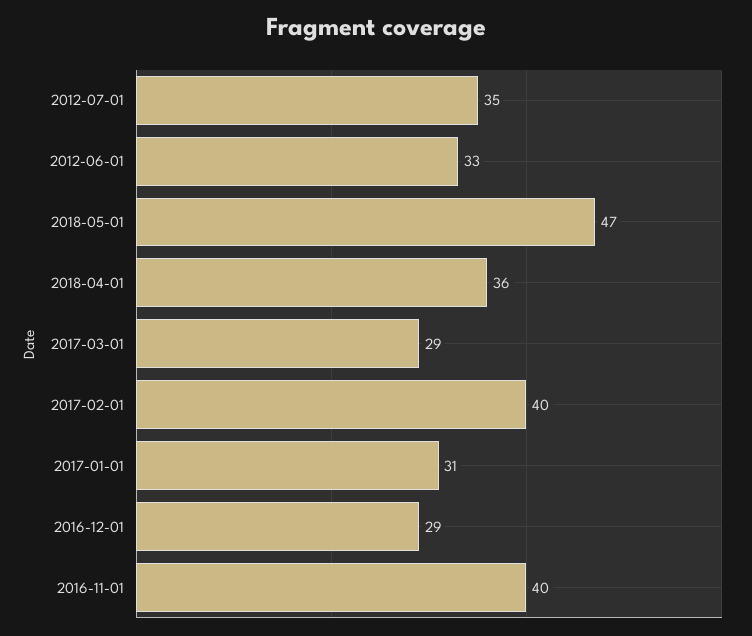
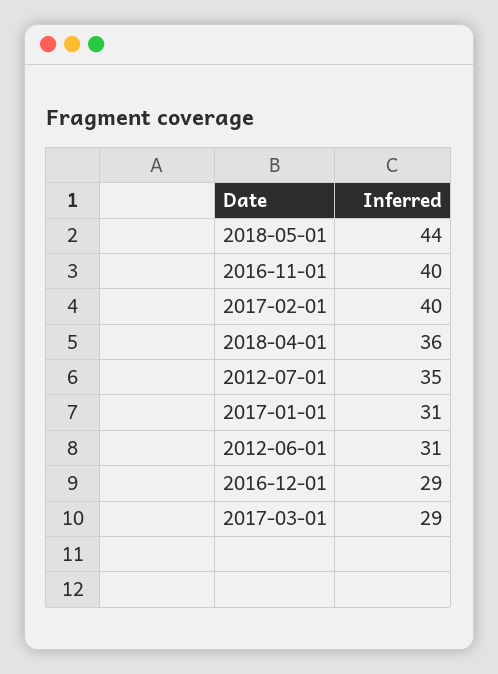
2012-06-01: 33 -> 31
2018-05-01: 47 -> 44

